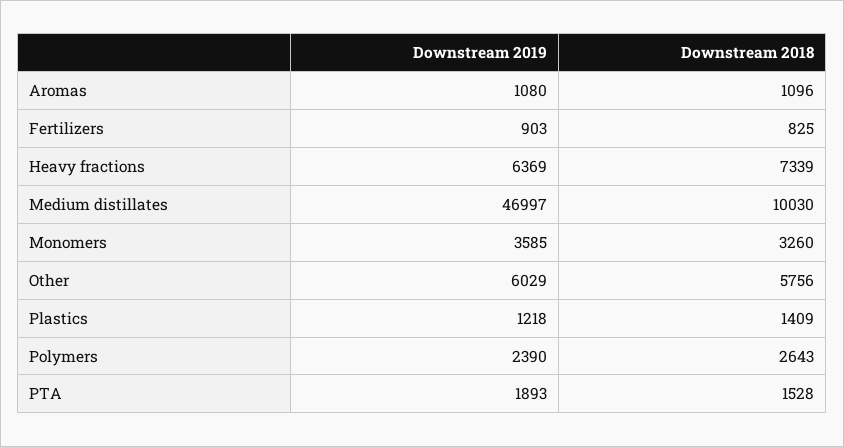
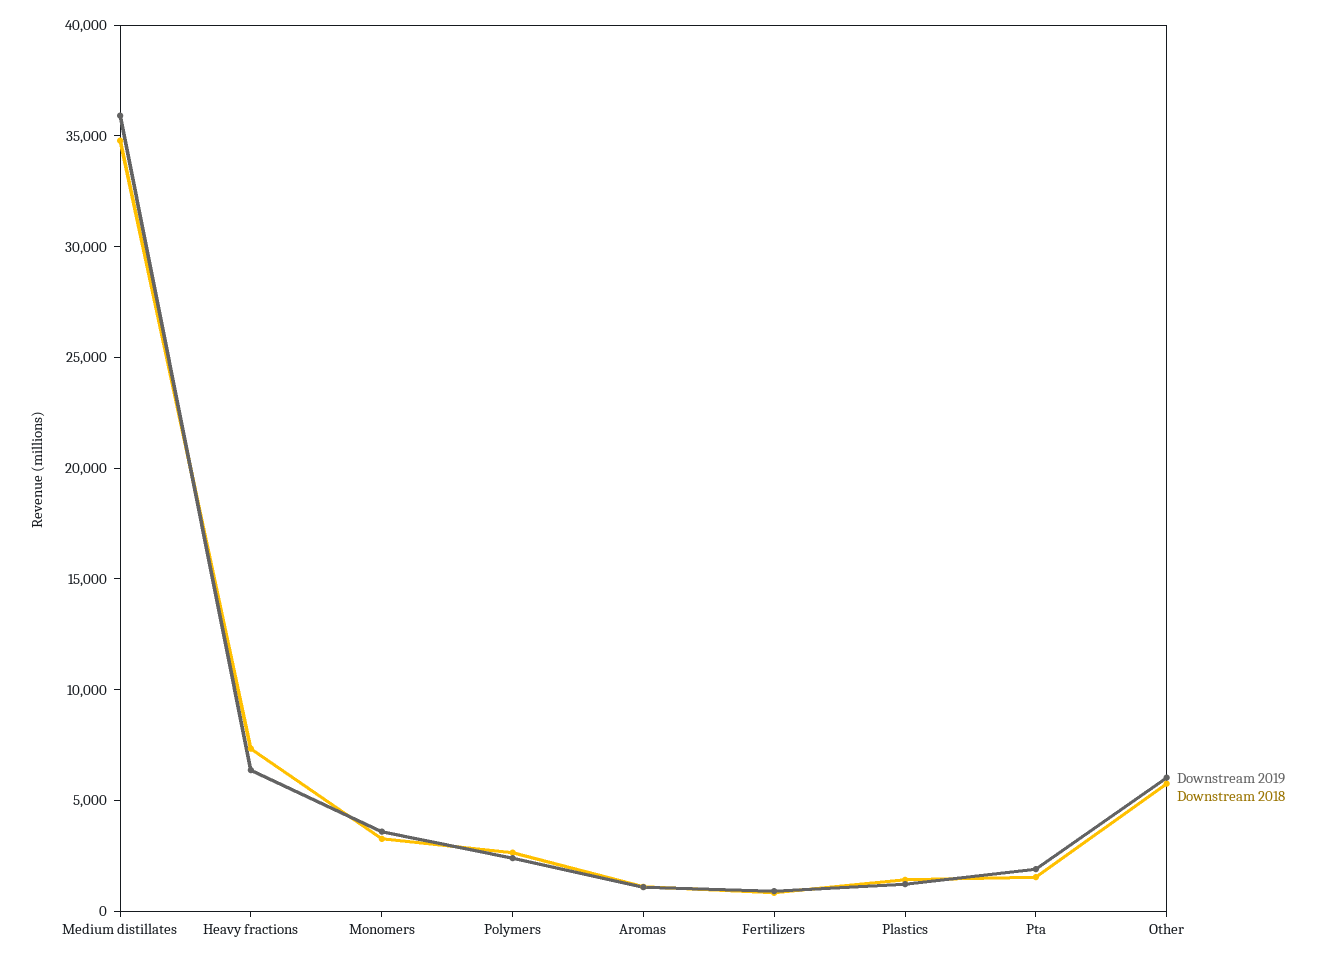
Downstream 2019, Medium distillates: 46997 -> 36000
Downstream 2018, Medium distillates: 10030 -> 35000

